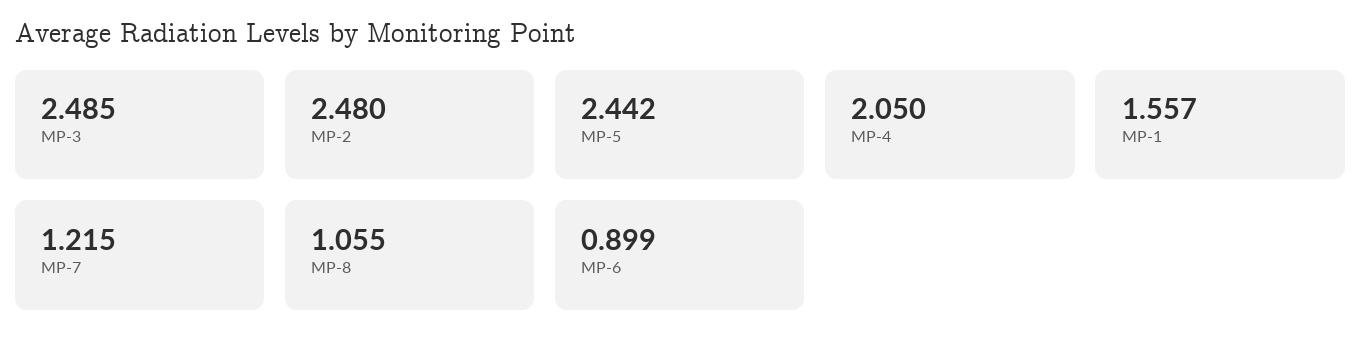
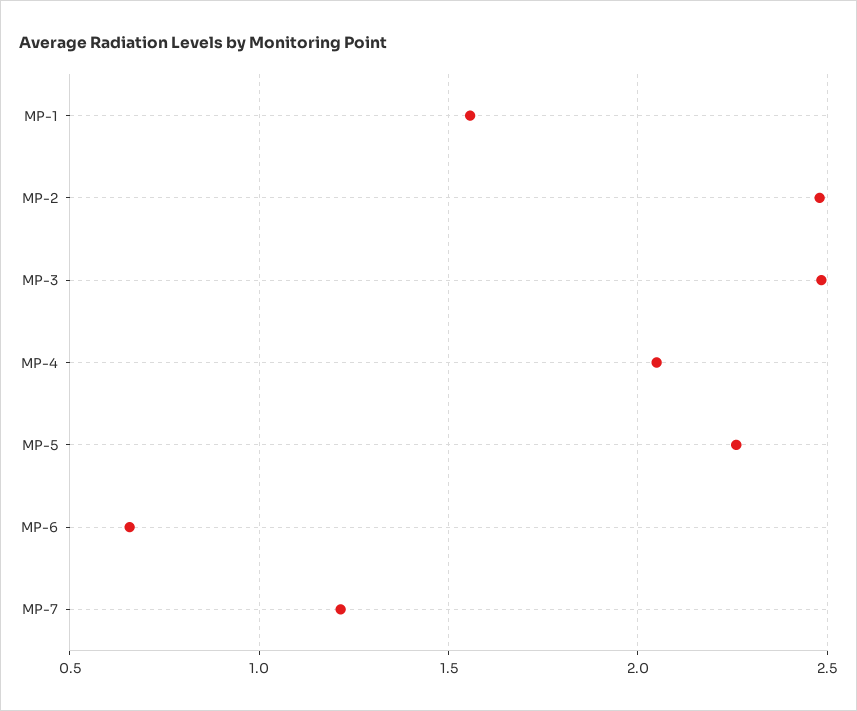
MP-5: 2.442 -> 2.25
MP-8: 1.055 -> none
MP-6: 0.899 -> 0.65

